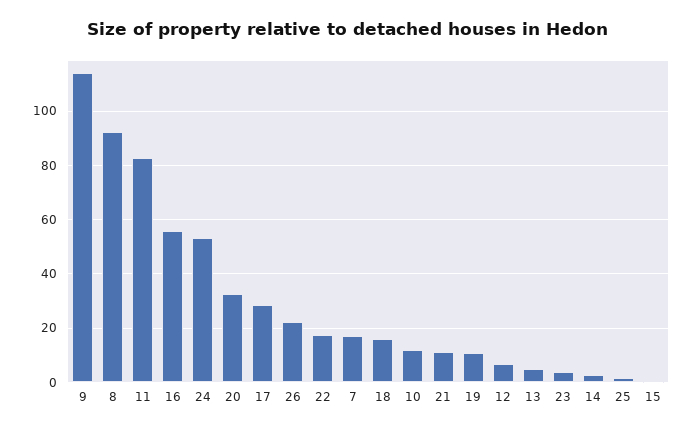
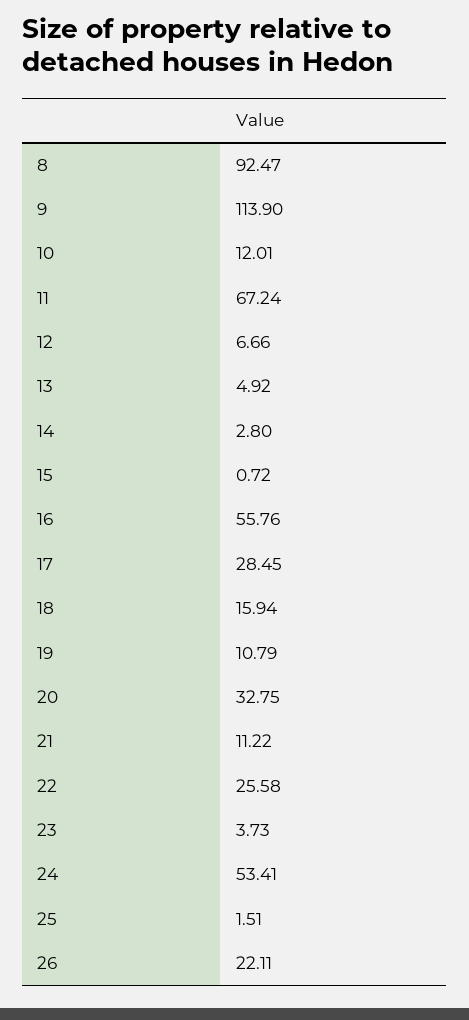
11: 82.5 -> 67.24
22: 17.5 -> 25.58
7: 17.5 -> none

